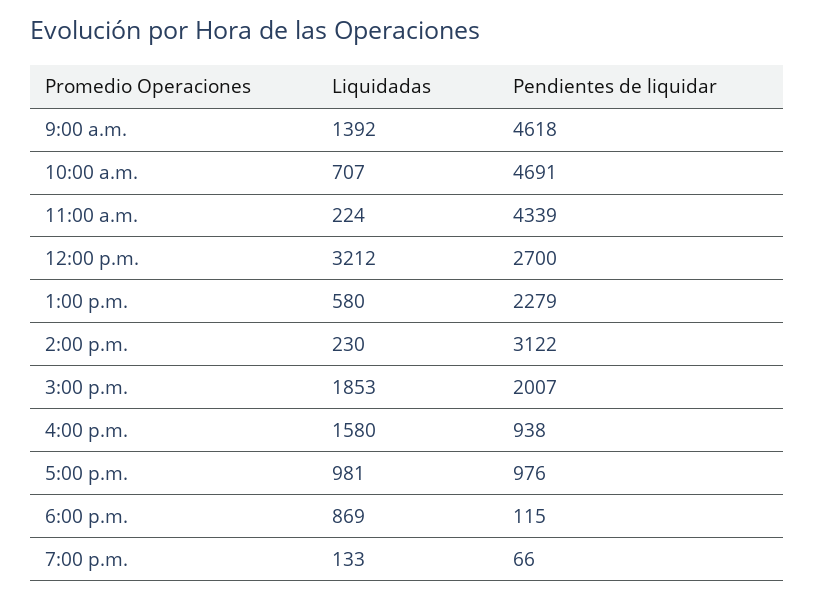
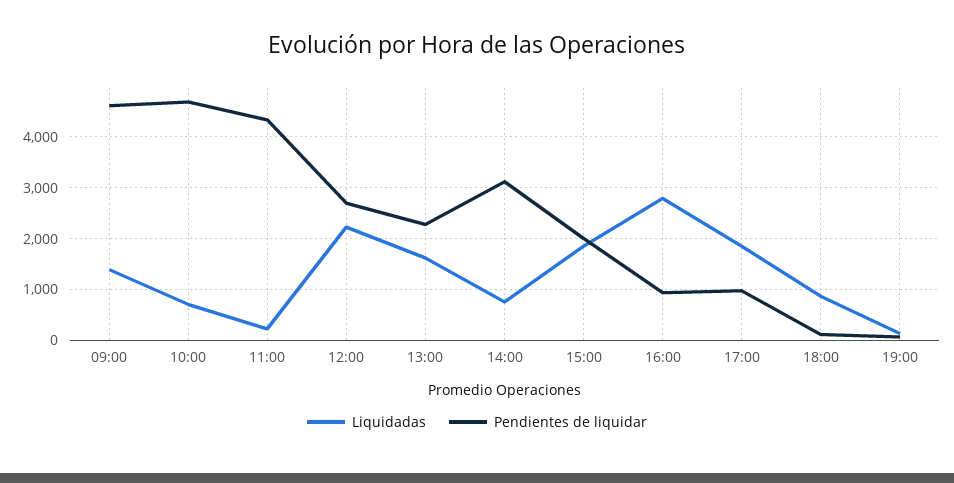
Liquidadas, 12:00 p.m.: 3212 -> 2200
Liquidadas, 1:00 p.m.: 580 -> 1600
Liquidadas, 2:00 p.m.: 230 -> 800
Liquidadas, 4:00 p.m.: 1580 -> 2800
Liquidadas, 5:00 p.m.: 981 -> 1800

